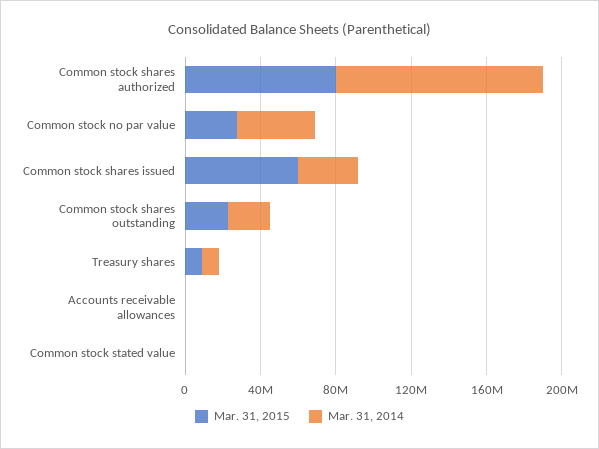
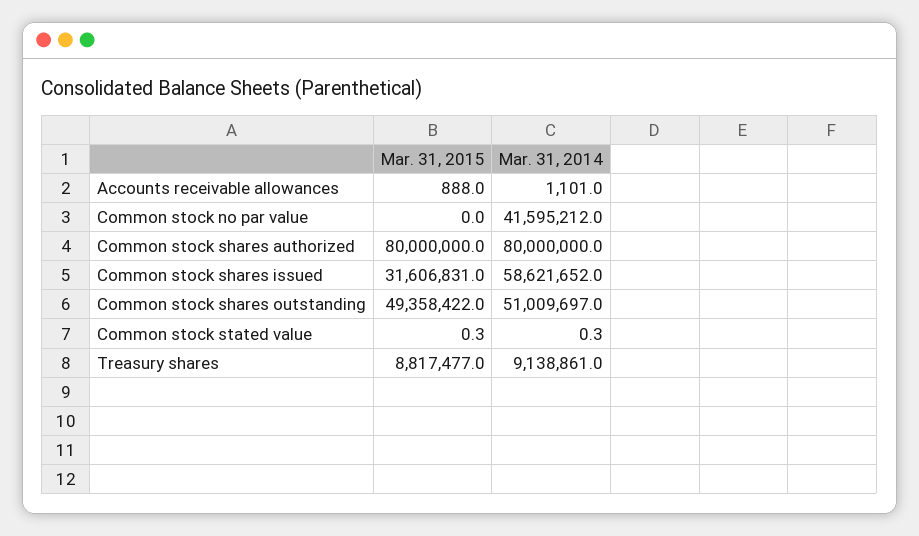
Mar. 31, 2014, Common stock shares authorized: 110000000 -> 80000000
Mar. 31, 2015, Common stock no par value: 30000000 -> 0
Mar. 31, 2015, Common stock shares issued: 60000000 -> 31606831
Mar. 31, 2014, Common stock shares issued: 30000000 -> 58621652
Mar. 31, 2015, Common stock shares outstanding: 20000000 -> 49358422
Mar. 31, 2014, Common stock shares outstanding: 20000000 -> 51009697

